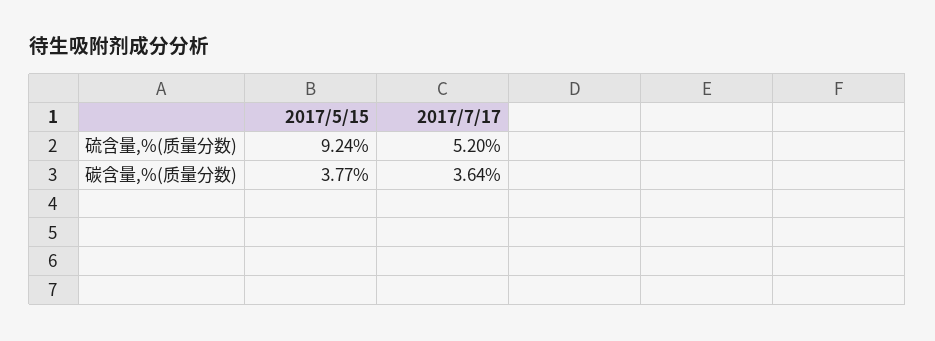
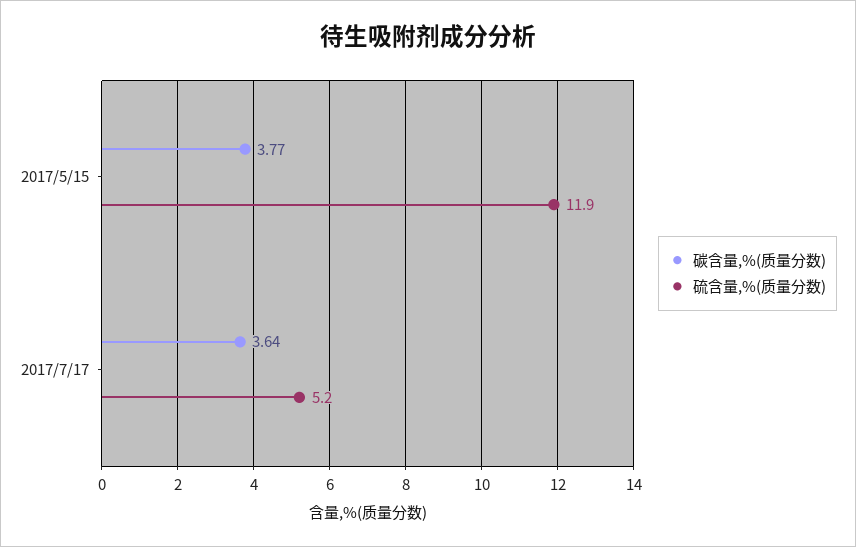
硫含量,%(质量分数), 2017/5/15: 9.24 -> 11.9

